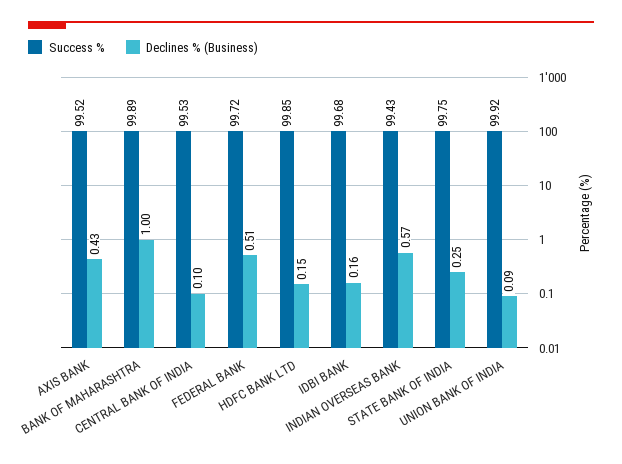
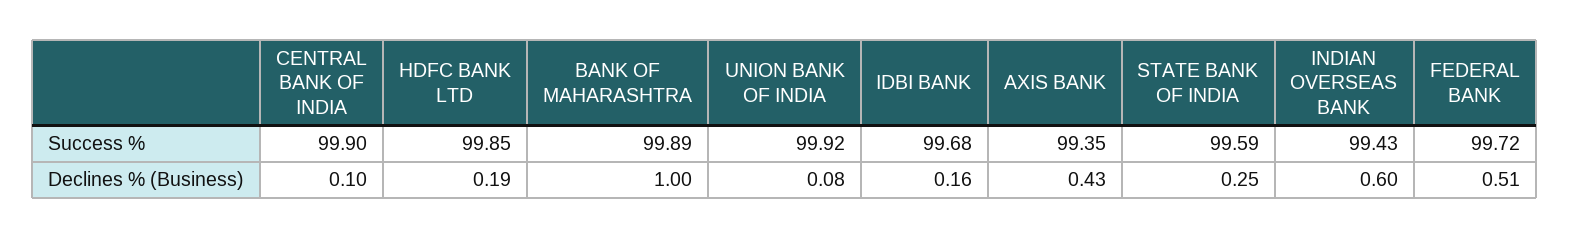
Success %, AXIS BANK: 99.52 -> 99.35
Success %, CENTRAL BANK OF INDIA: 99.53 -> 99.9
Declines % (Business), HDFC BANK LTD: 0.15 -> 0.19
Declines % (Business), INDIAN OVERSEAS BANK: 0.57 -> 0.6
Success %, STATE BANK OF INDIA: 99.75 -> 99.59
Declines % (Business), UNION BANK OF INDIA: 0.09 -> 0.08

